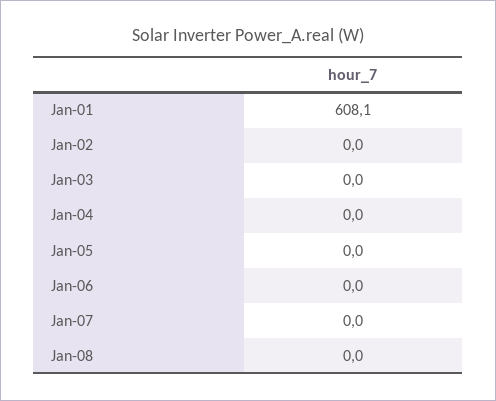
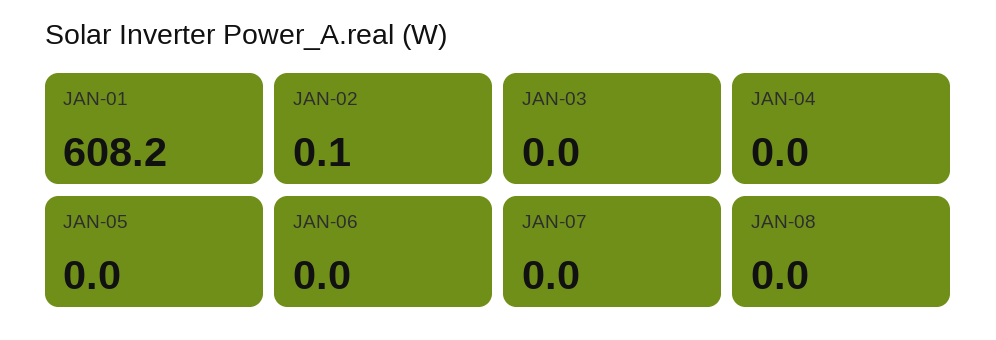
Jan-01: 608.1 -> 608.2
Jan-02: 0 -> 0.1

